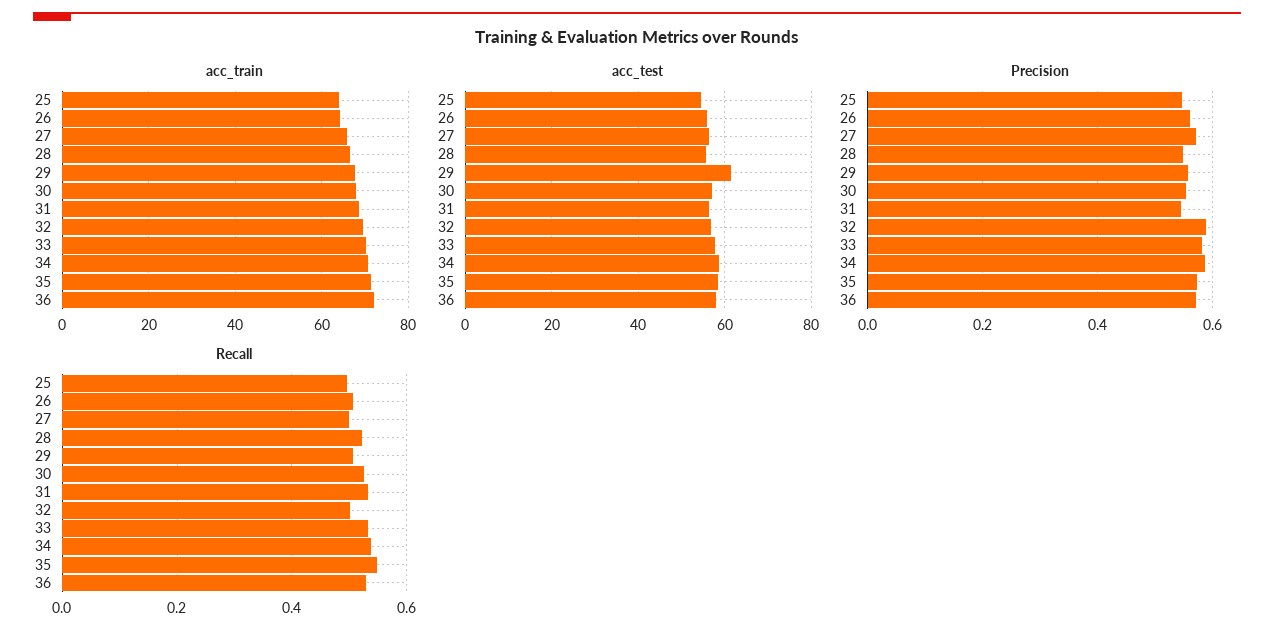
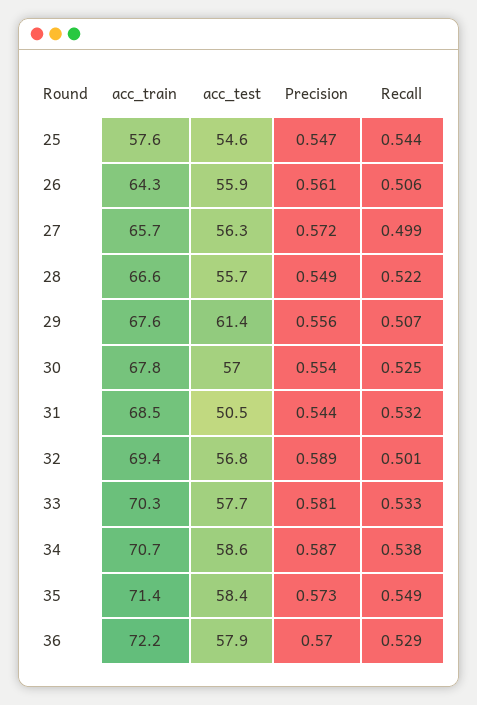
acc_train, 25: 64 -> 57.6
acc_test, 31: 56 -> 50.5
Recall, 25: 0.5 -> 0.544

